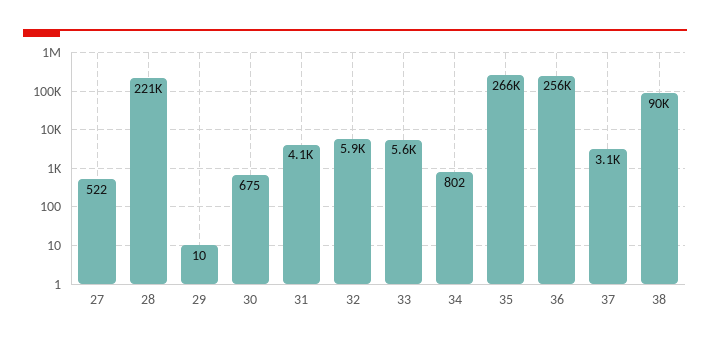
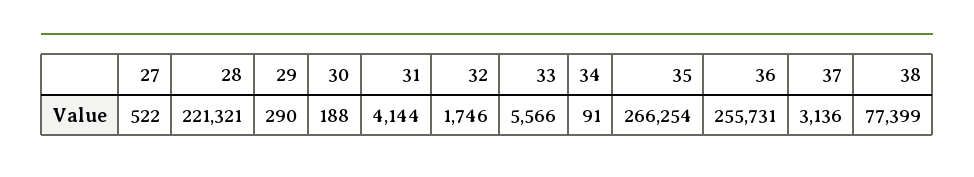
29: 10 -> 290
30: 675 -> 188
32: 5900 -> 1746
34: 802 -> 91
38: 90000 -> 77399

